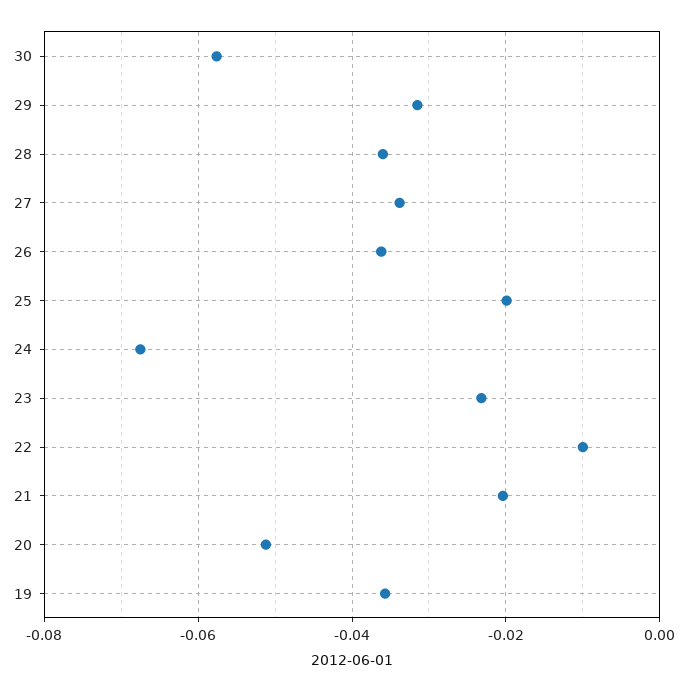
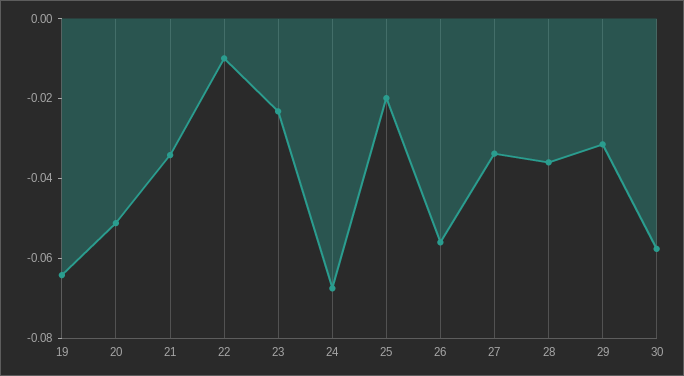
26: -0.036 -> -0.055
21: -0.02 -> -0.035
19: -0.036 -> -0.065

